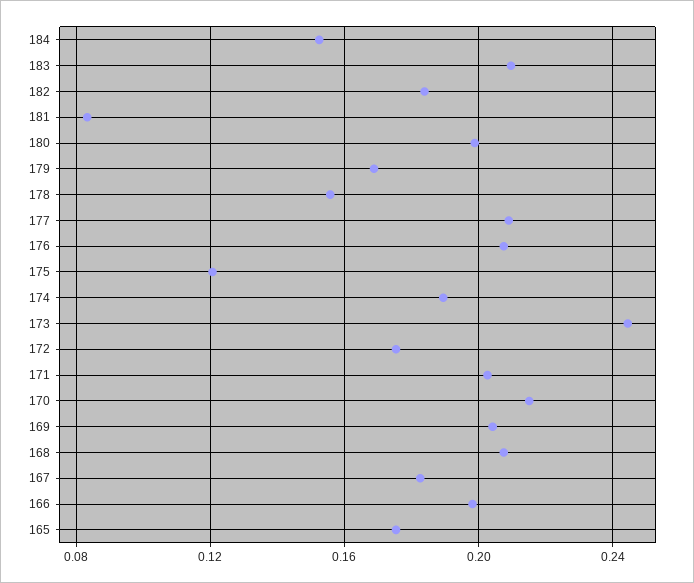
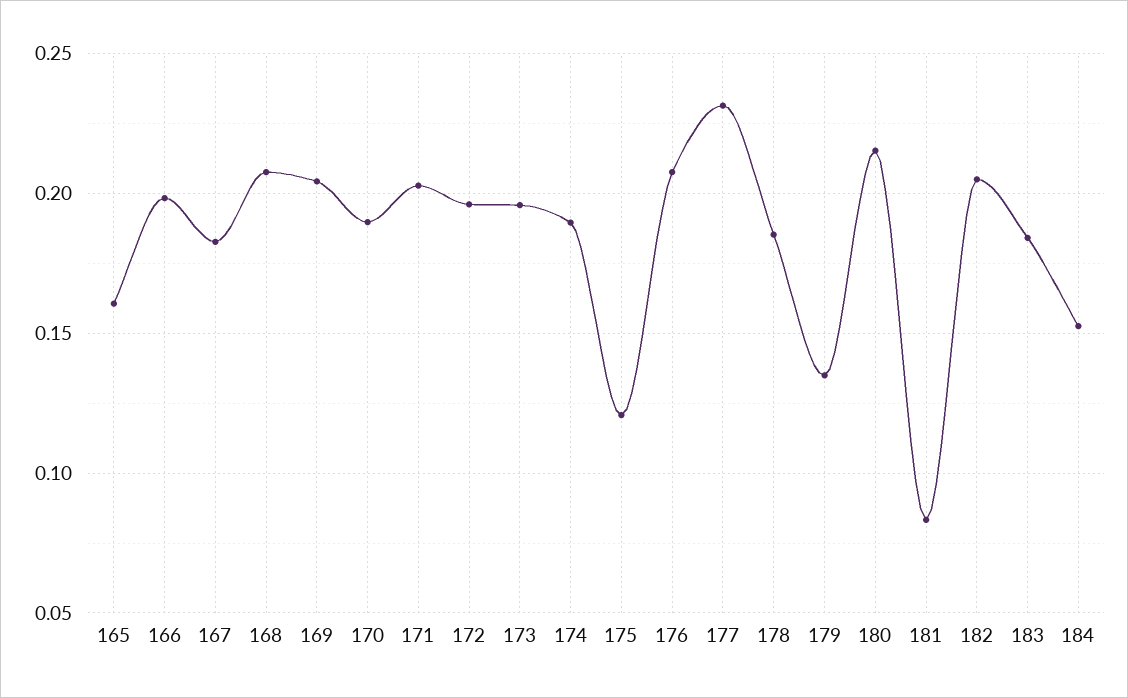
183: 0.21 -> 0.185
182: 0.185 -> 0.205
180: 0.2 -> 0.215
179: 0.17 -> 0.135
178: 0.155 -> 0.185
177: 0.21 -> 0.23
173: 0.245 -> 0.195
172: 0.175 -> 0.195
170: 0.215 -> 0.19
165: 0.175 -> 0.16

